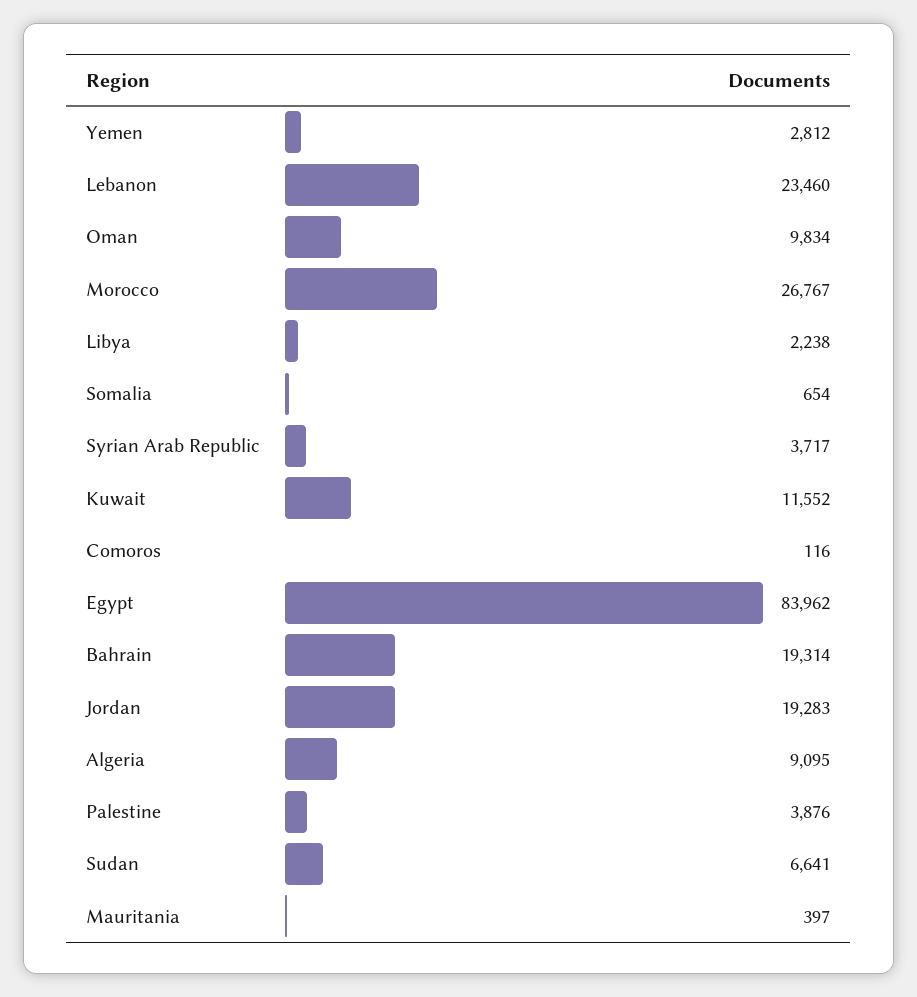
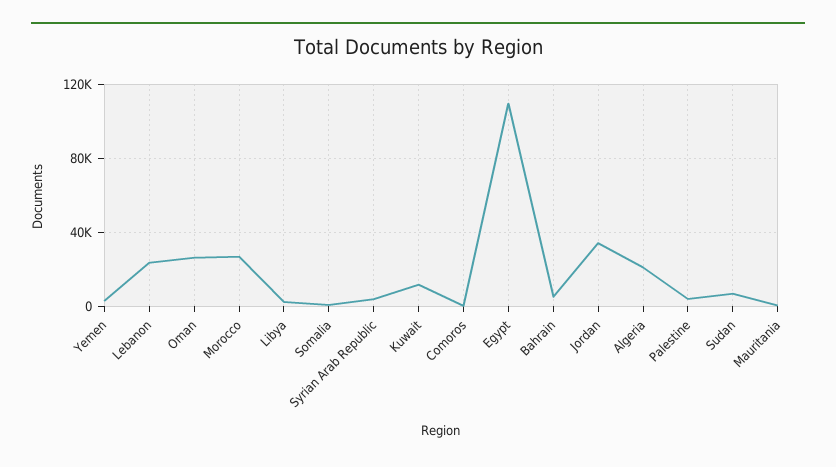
Oman: 9834 -> 25000
Egypt: 83962 -> 110000
Bahrain: 19314 -> 5000
Jordan: 19283 -> 35000
Algeria: 9095 -> 20000

